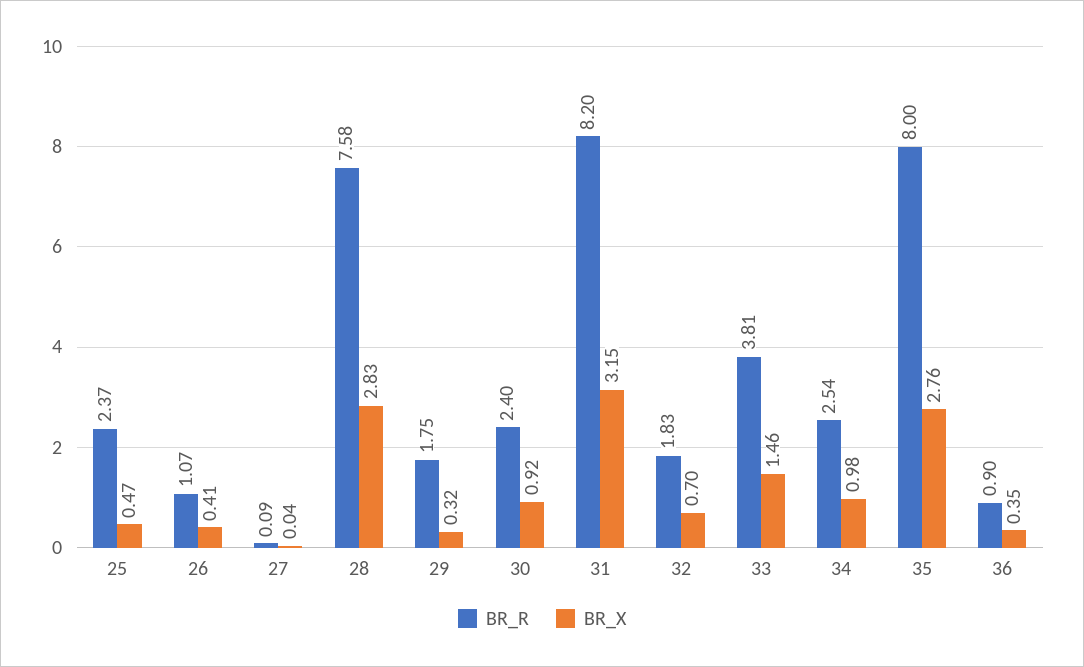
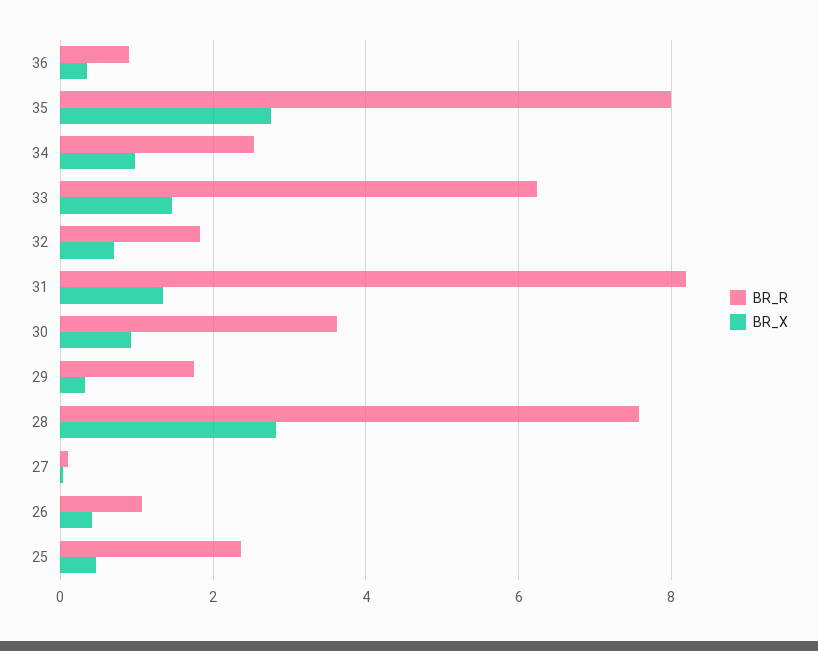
BR_R, 30: 2.4 -> 3.6
BR_X, 31: 3.15 -> 1.4
BR_R, 33: 3.81 -> 6.2

